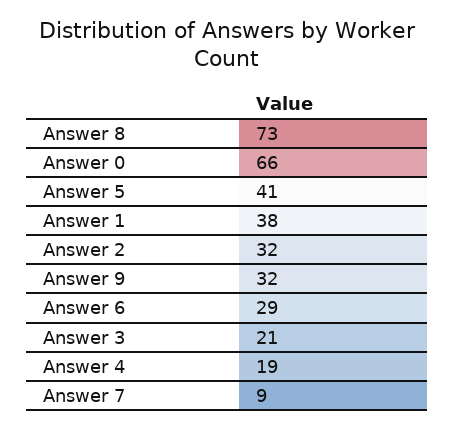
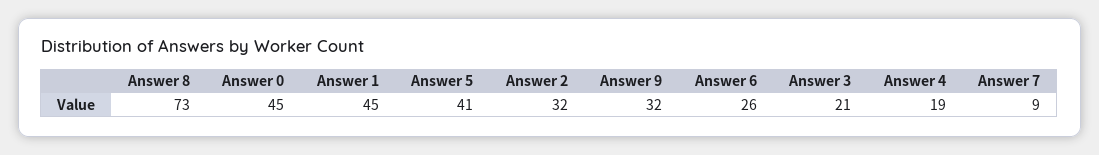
Answer 0: 66 -> 45
Answer 1: 38 -> 45
Answer 6: 29 -> 26

